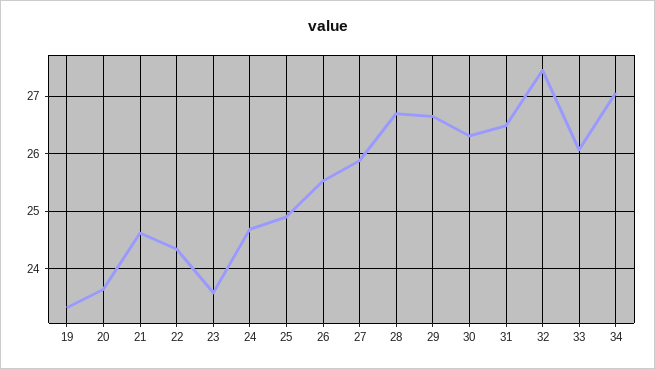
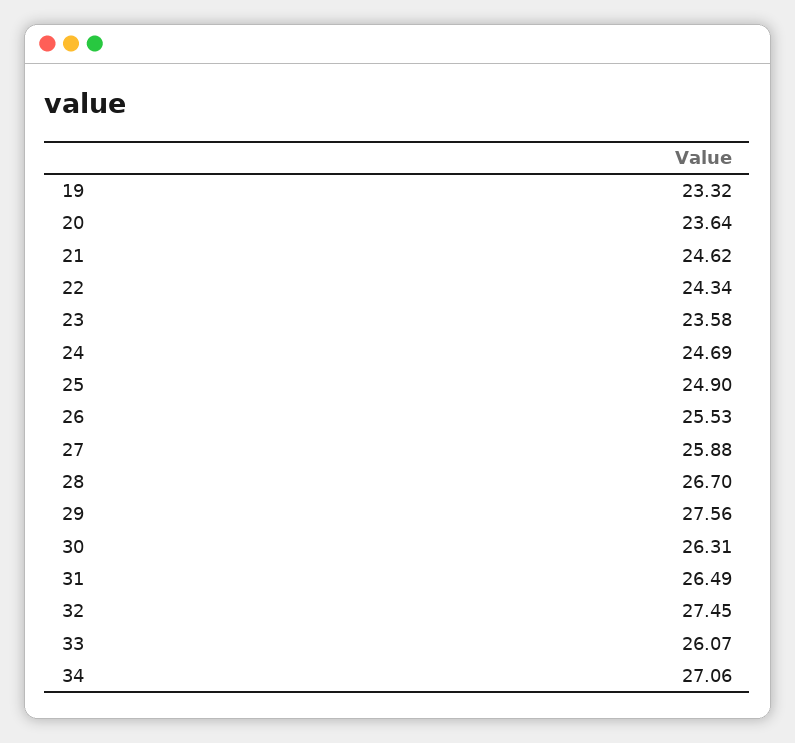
29: 26.6 -> 27.56

